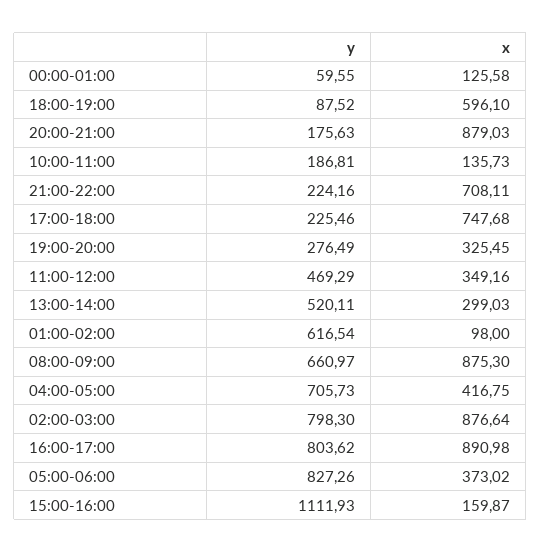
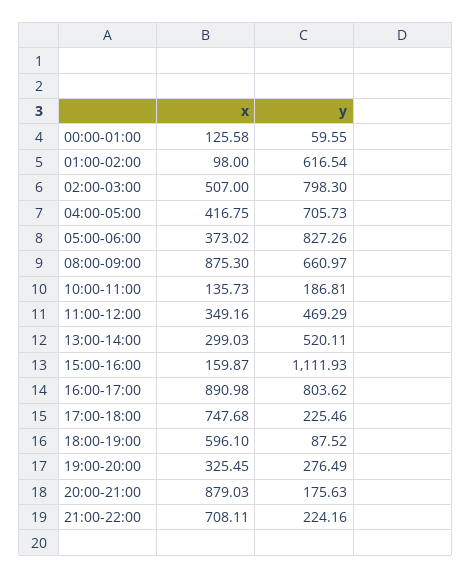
x, 02:00-03:00: 876.64 -> 507

